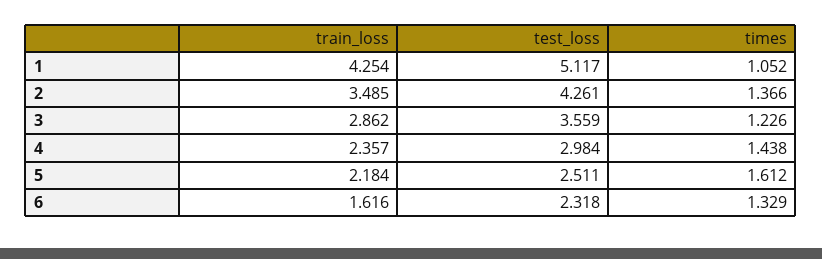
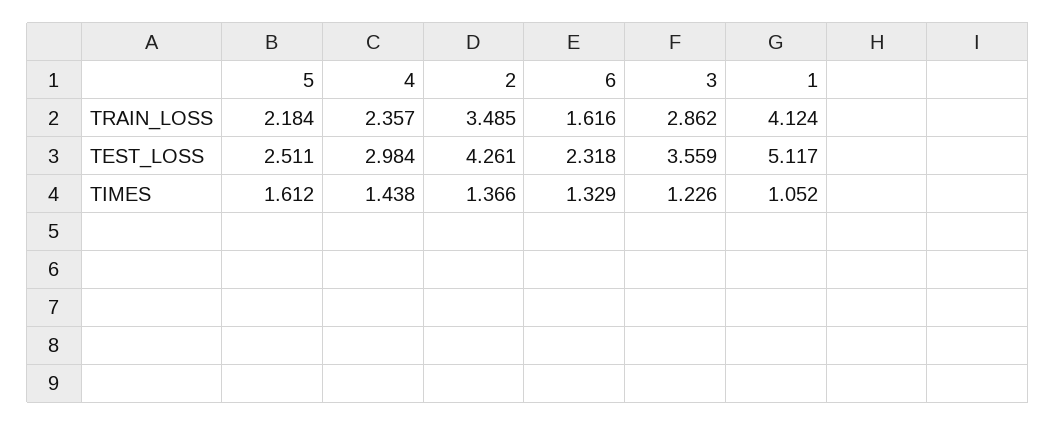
train_loss, 1: 4.254 -> 4.124

